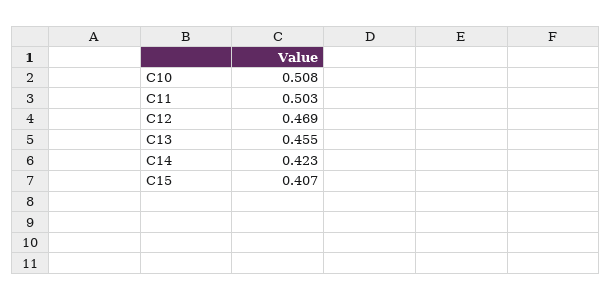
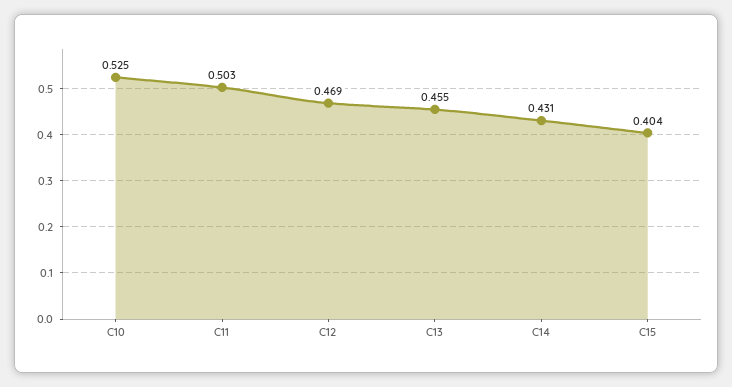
C10: 0.508 -> 0.525
C14: 0.423 -> 0.431
C15: 0.407 -> 0.404

